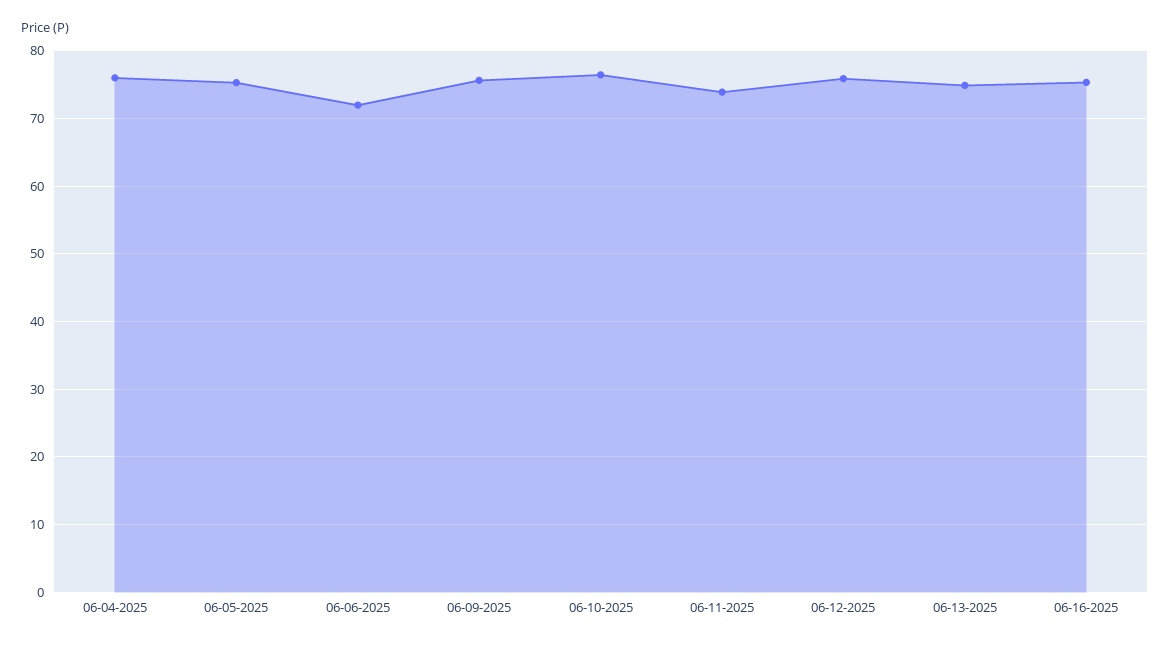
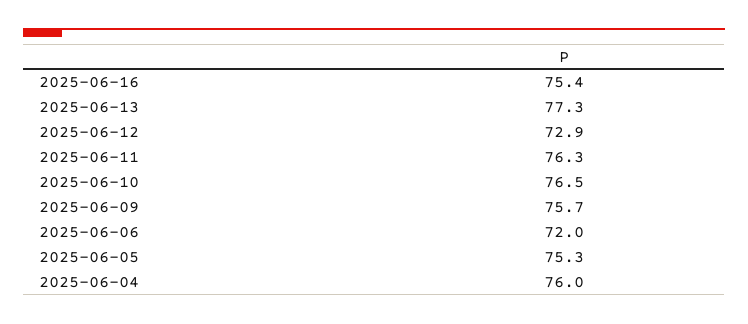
06-11-2025: 74 -> 76.3
06-12-2025: 76 -> 72.9
06-13-2025: 75 -> 77.3

